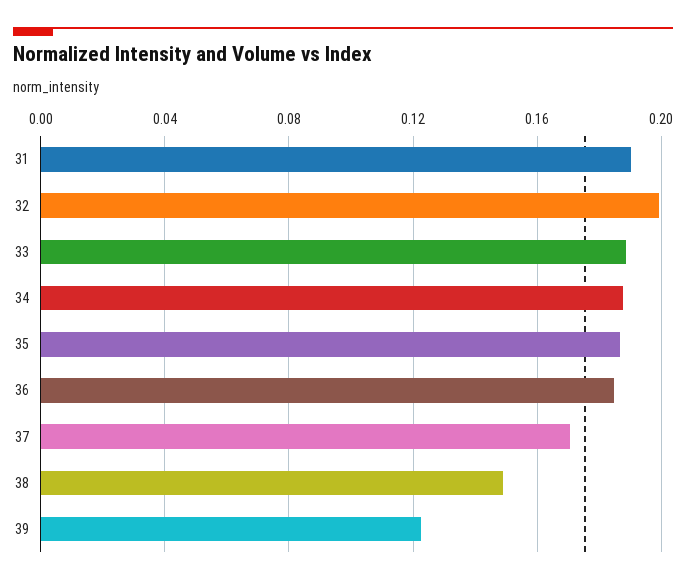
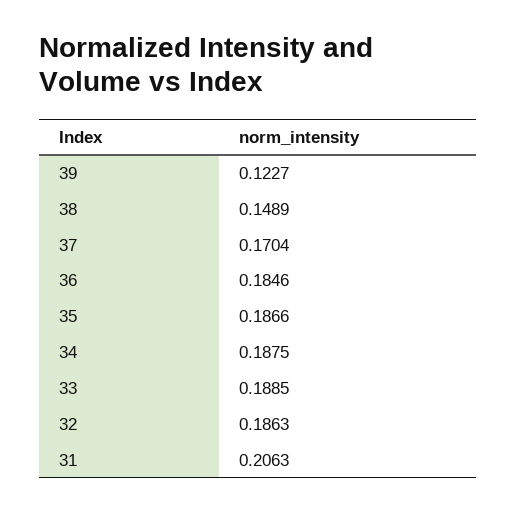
31: 0.19 -> 0.2063
32: 0.2 -> 0.1863

